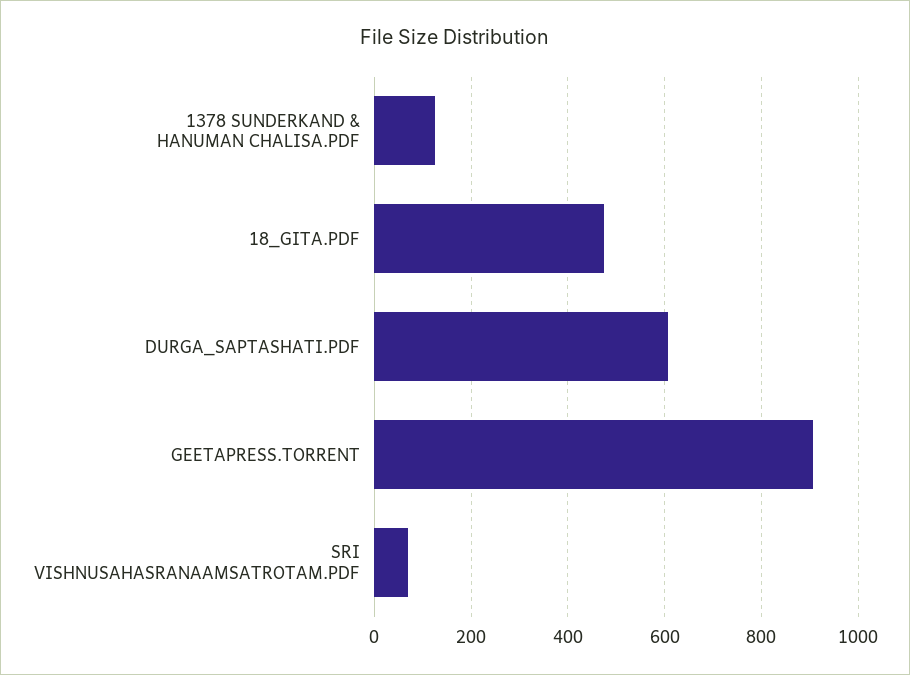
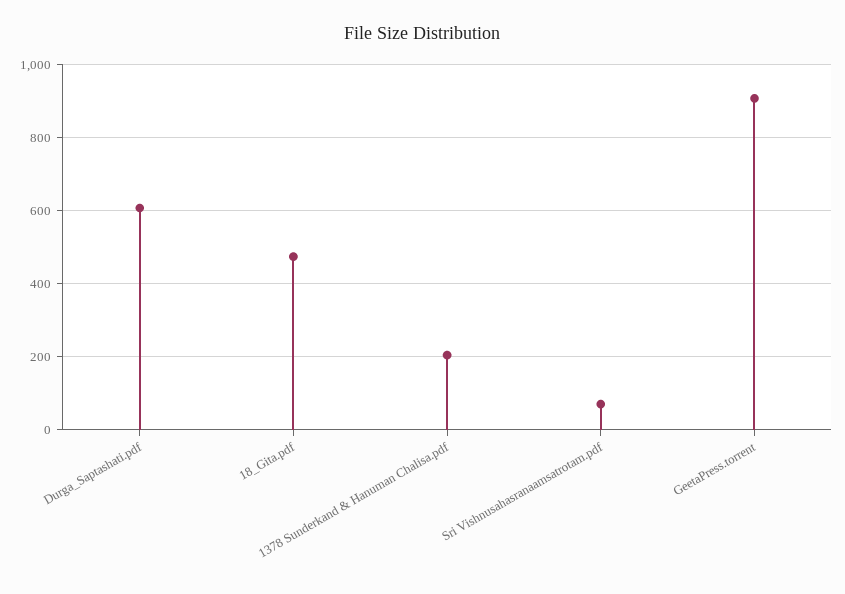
1378 SUNDERKAND & HANUMAN CHALISA.PDF: 120 -> 200

